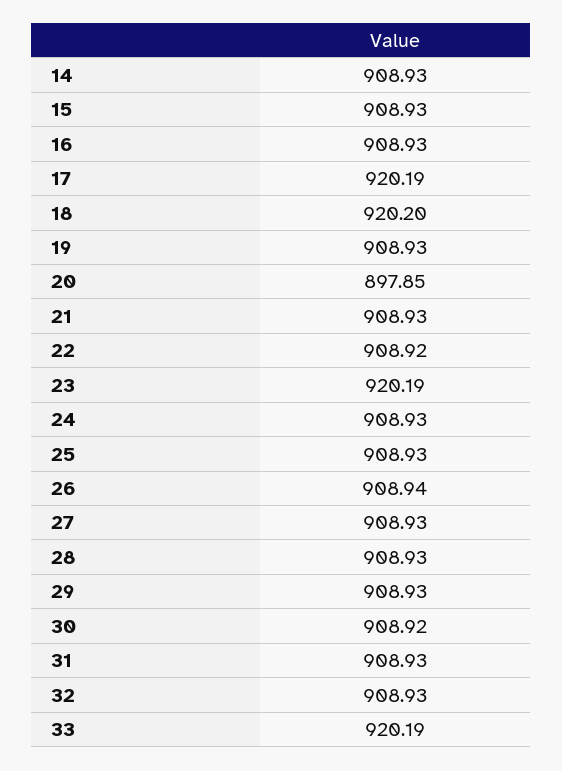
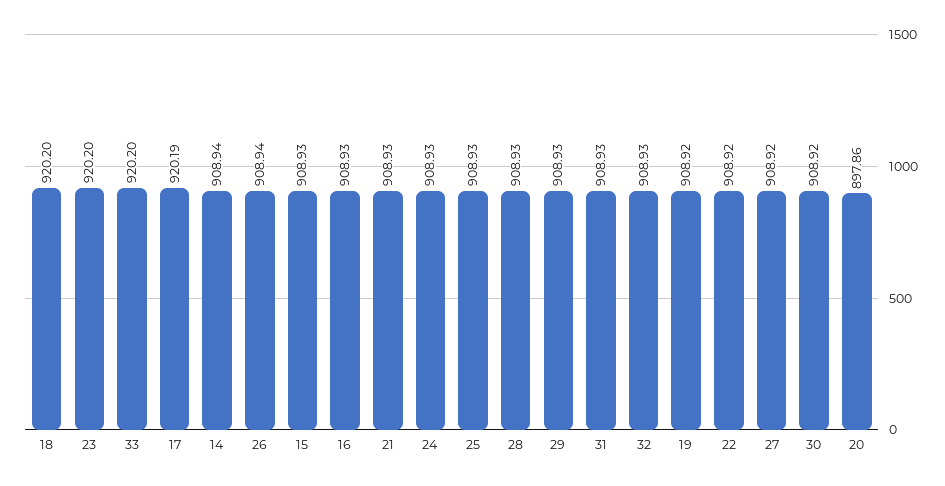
14: 908.93 -> 908.94
19: 908.93 -> 908.92
20: 897.85 -> 897.86
23: 920.19 -> 920.2
27: 908.93 -> 908.92
33: 920.19 -> 920.2

